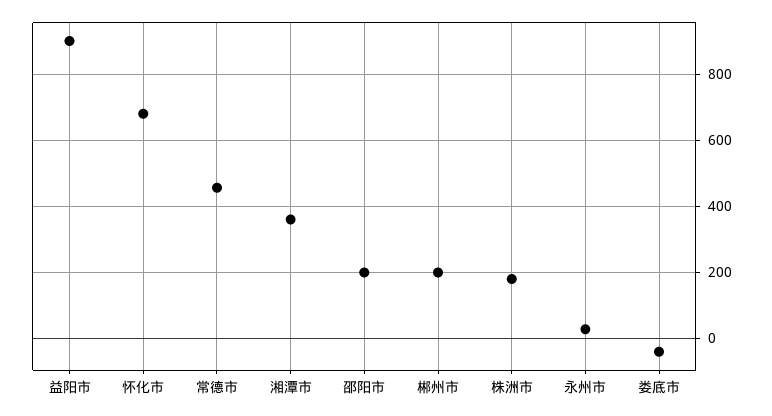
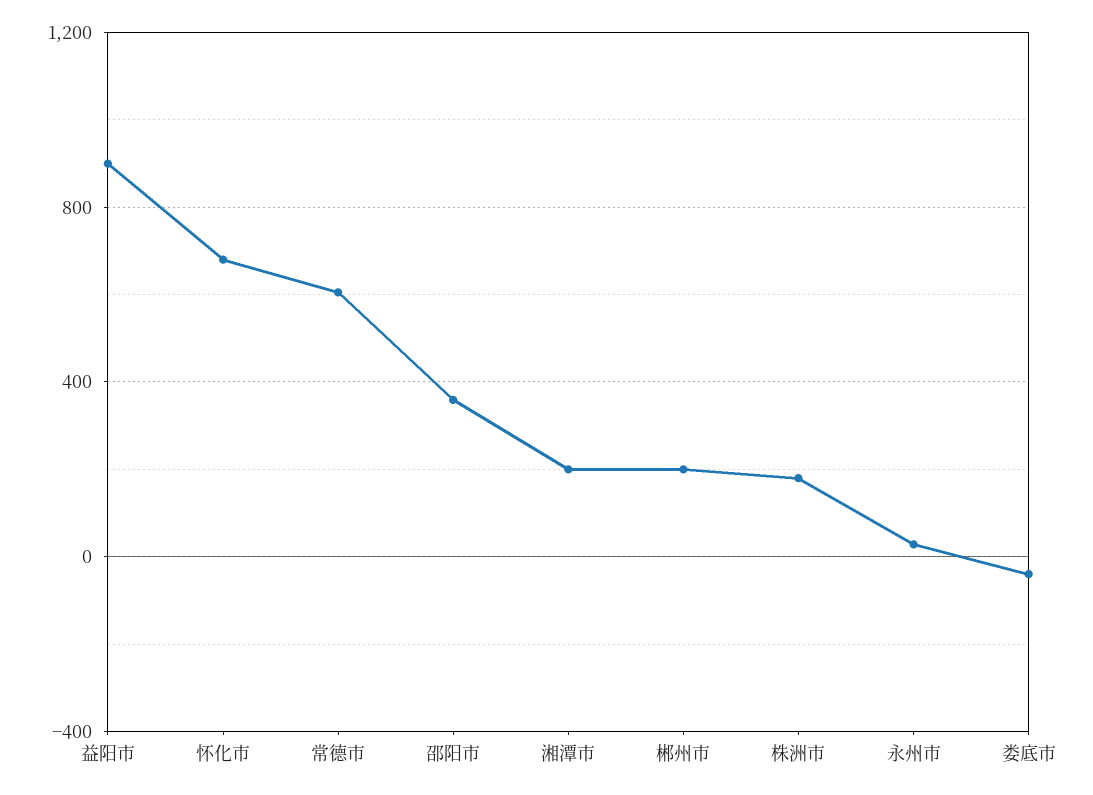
常德市: 460 -> 600
湘潭市: 360 -> 200
邵阳市: 200 -> 350

